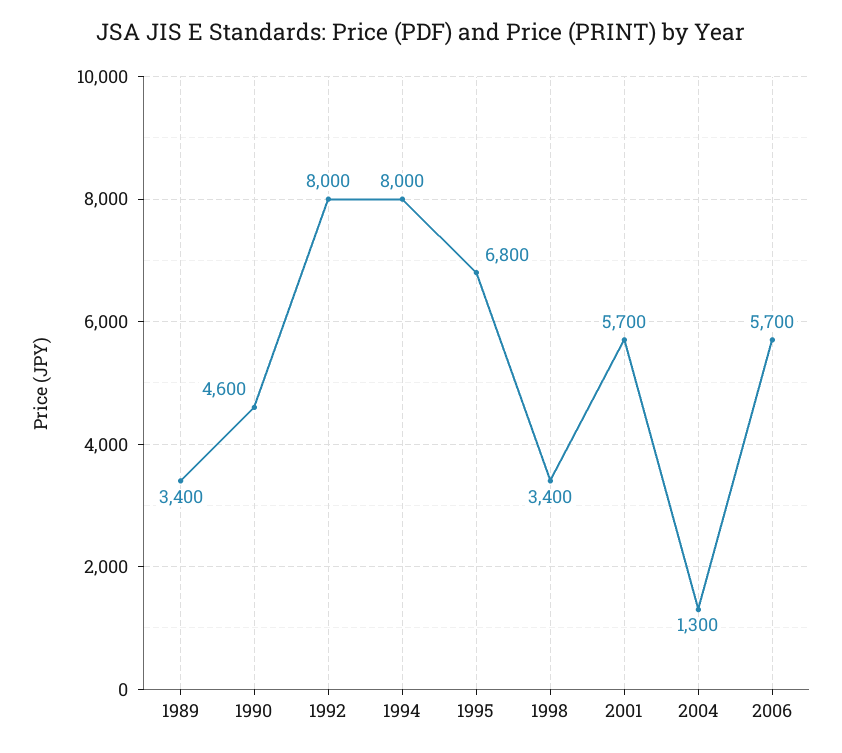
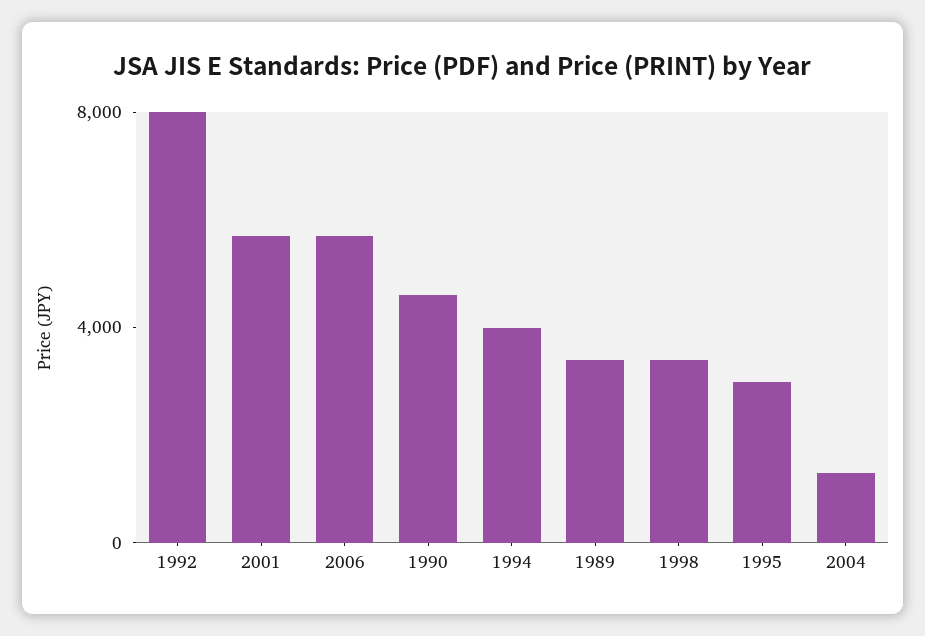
1994: 8000 -> 4000
1995: 6800 -> 3000

